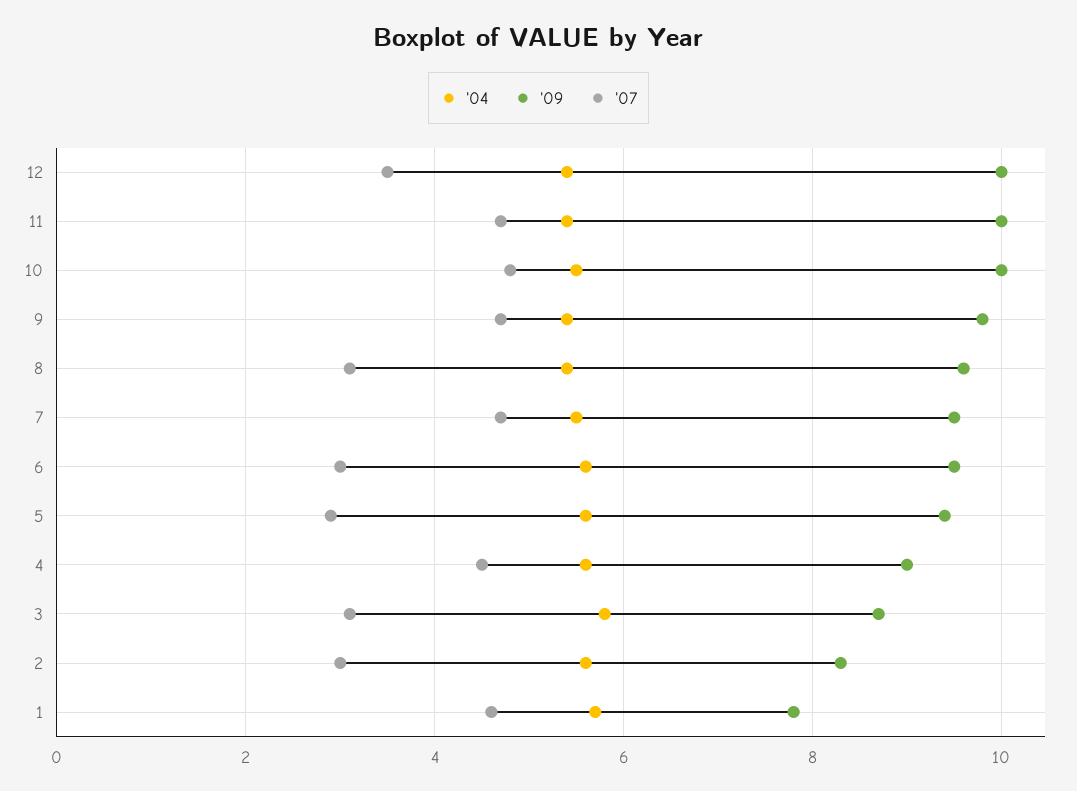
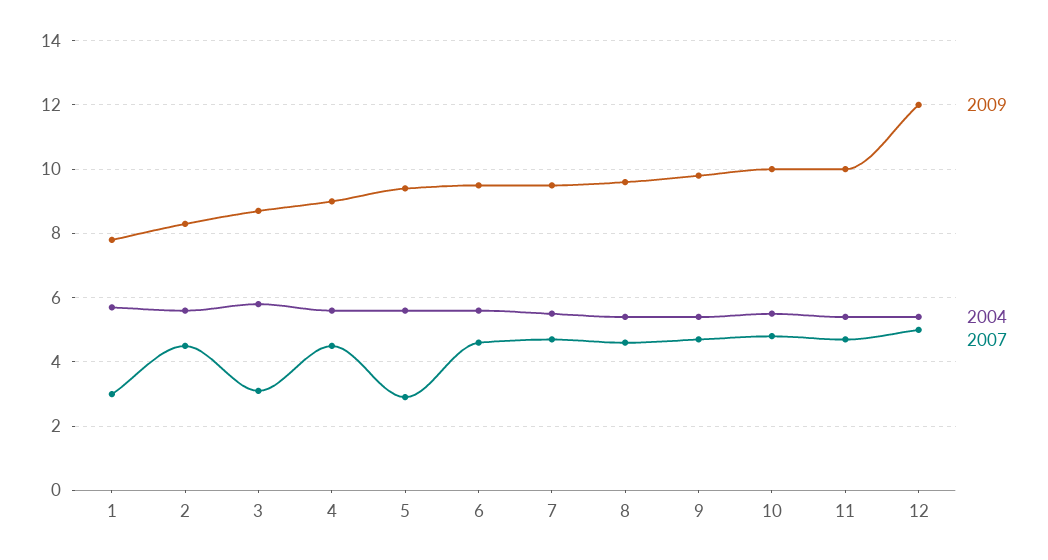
'09, 12: 10 -> 12
'07, 12: 3.5 -> 5
'07, 8: 3 -> 4.5
'07, 6: 3 -> 4.5
'07, 2: 3 -> 4.5
'07, 1: 4.5 -> 3

